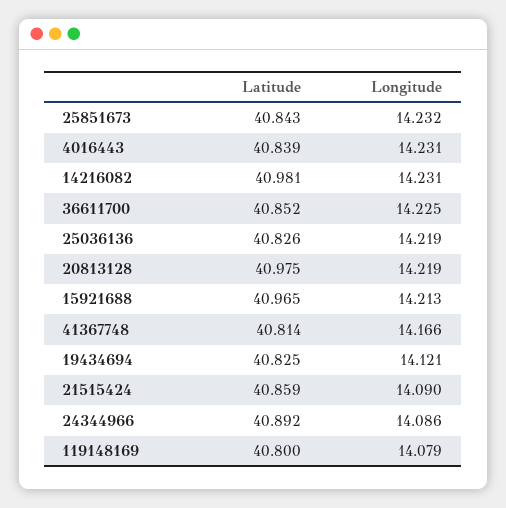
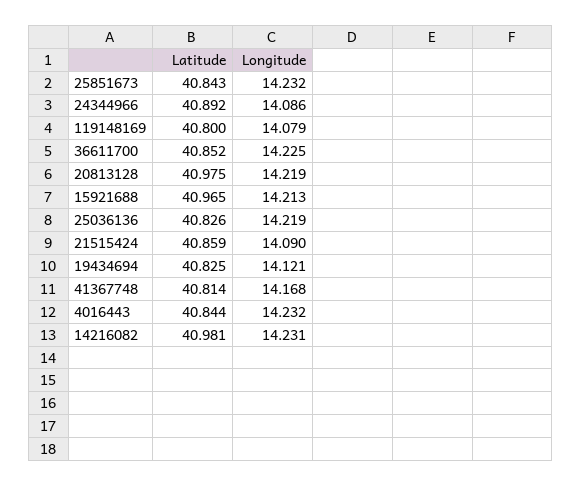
Latitude, 4016443: 40.839 -> 40.844
Longitude, 4016443: 14.231 -> 14.232
Longitude, 41367748: 14.166 -> 14.168

